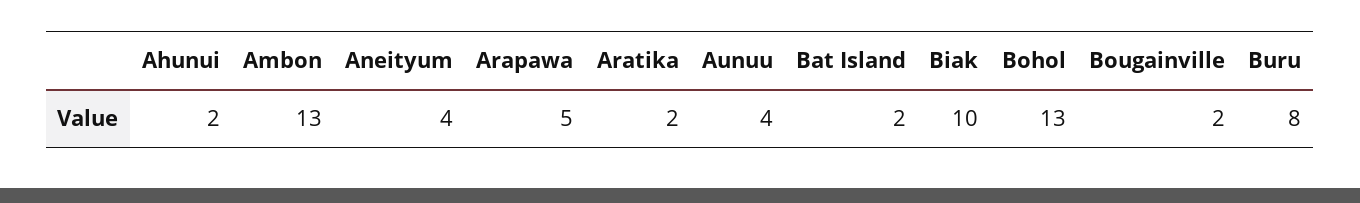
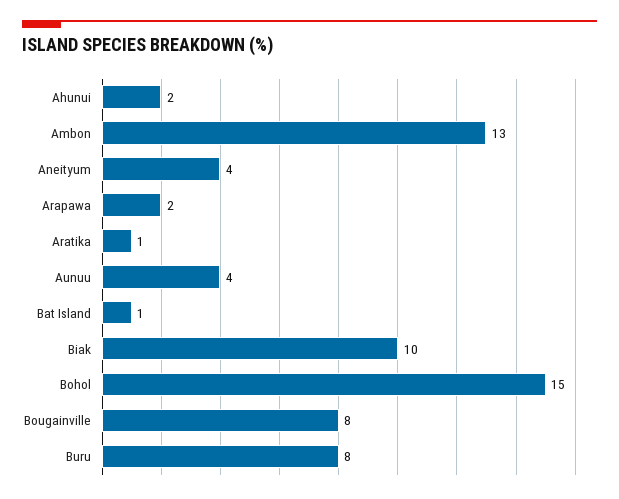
Arapawa: 5 -> 2
Aratika: 2 -> 1
Bat Island: 2 -> 1
Bohol: 13 -> 15
Bougainville: 2 -> 8

